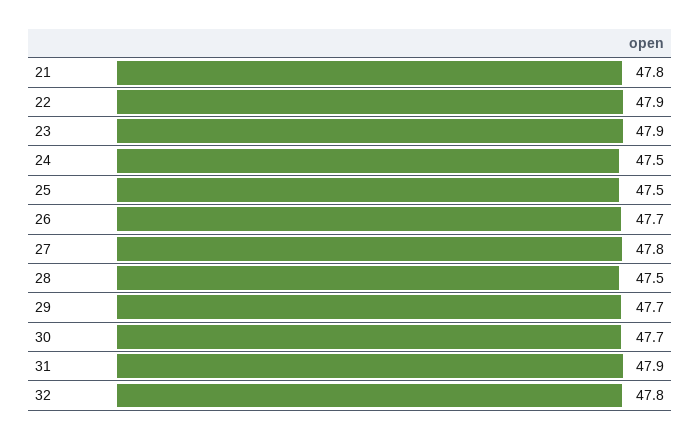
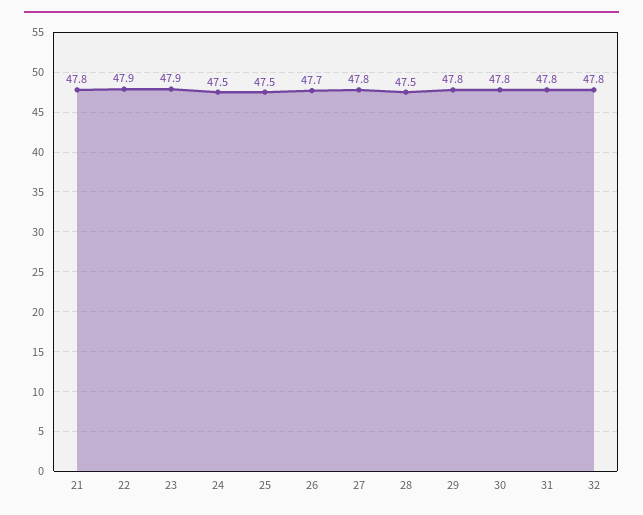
29: 47.7 -> 47.8
30: 47.7 -> 47.8
31: 47.9 -> 47.8

